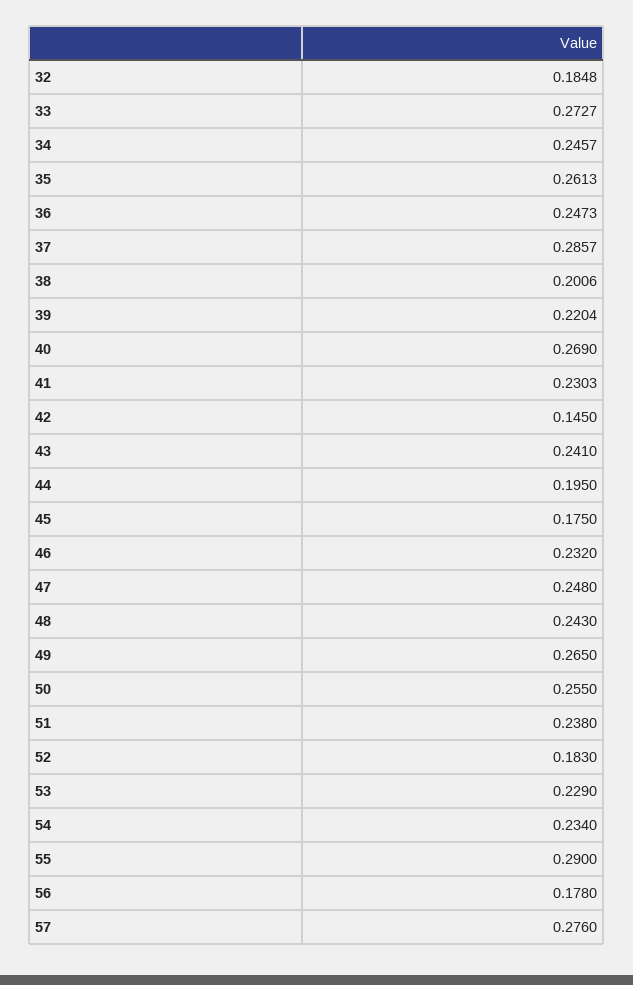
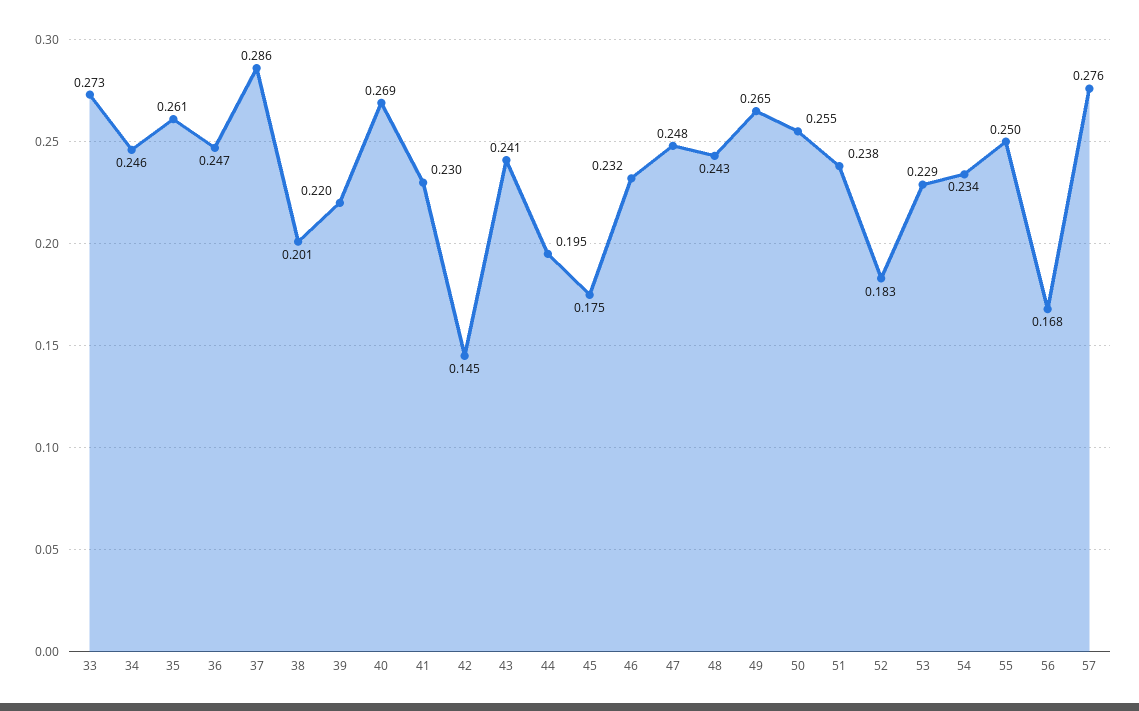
32: 0.1848 -> none
55: 0.29 -> 0.25
56: 0.178 -> 0.168

